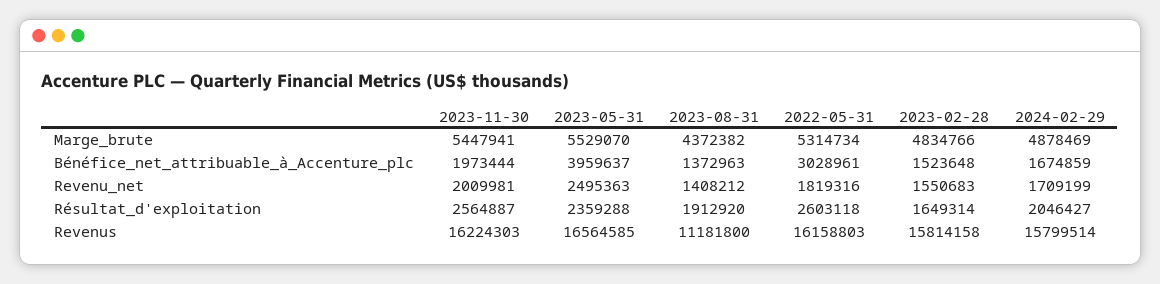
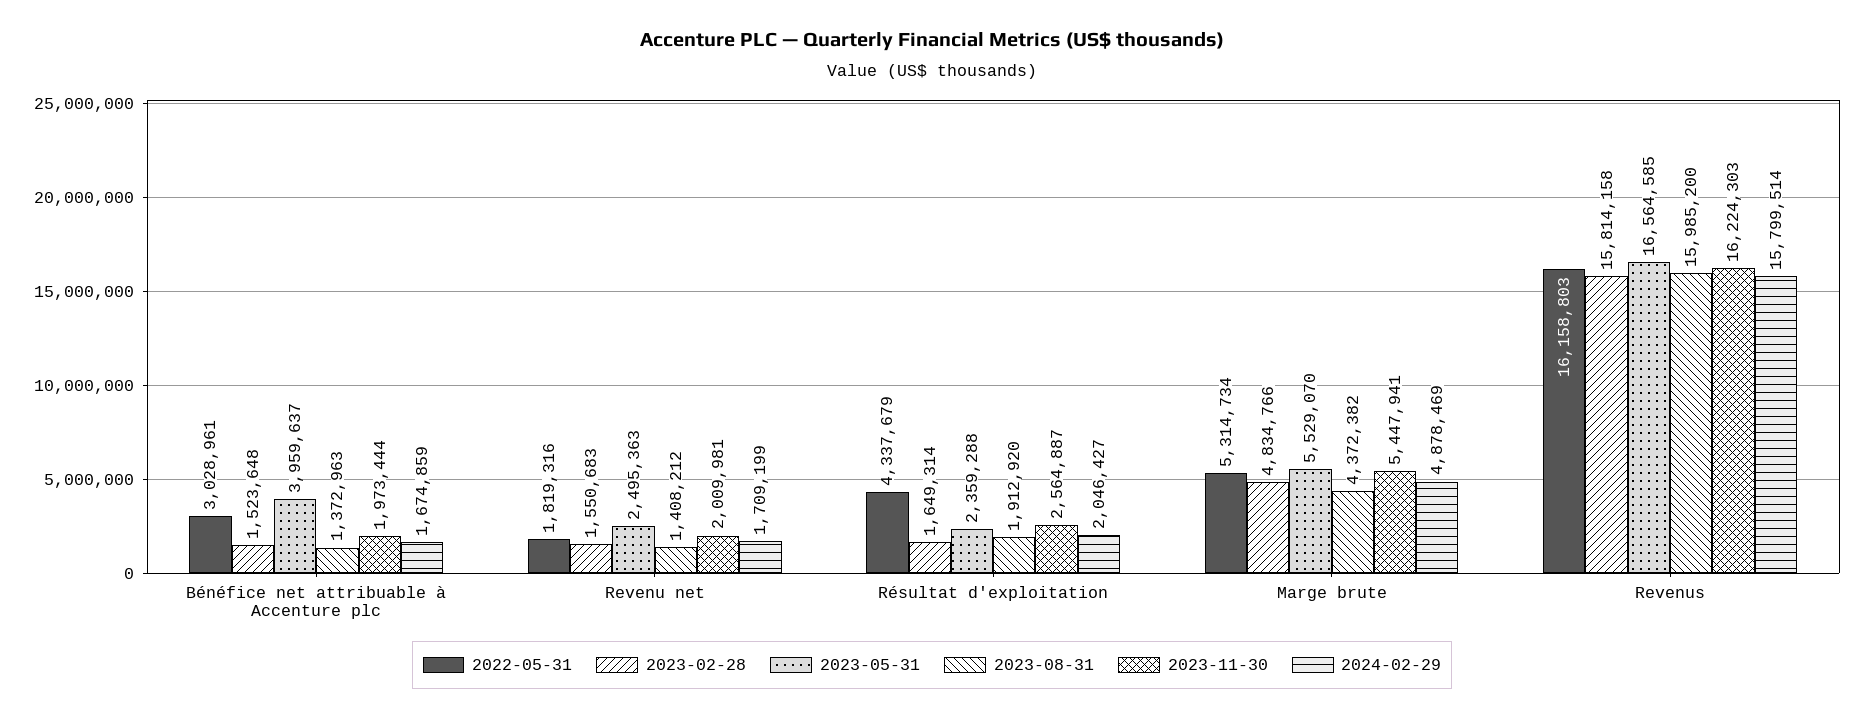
2022-05-31, Résultat_d'exploitation: 2603118 -> 4337679
2023-08-31, Revenus: 11181800 -> 15985200

